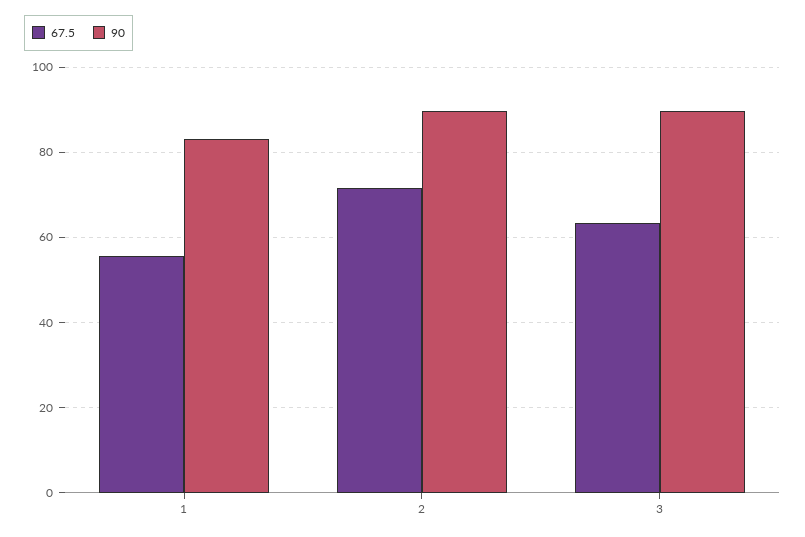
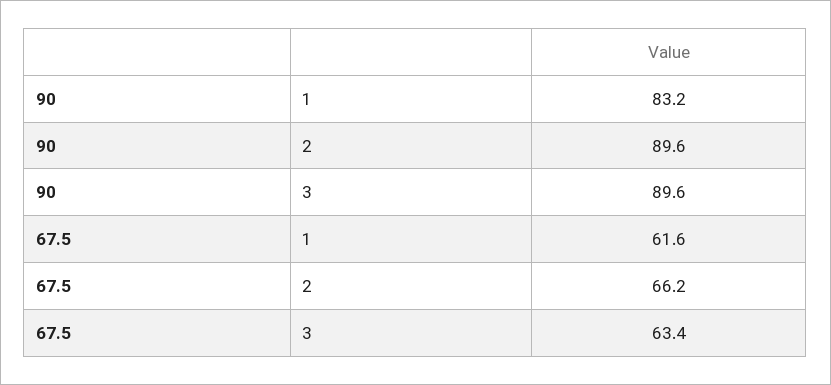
67.5, 1: 56 -> 61.6
67.5, 2: 72 -> 66.2

